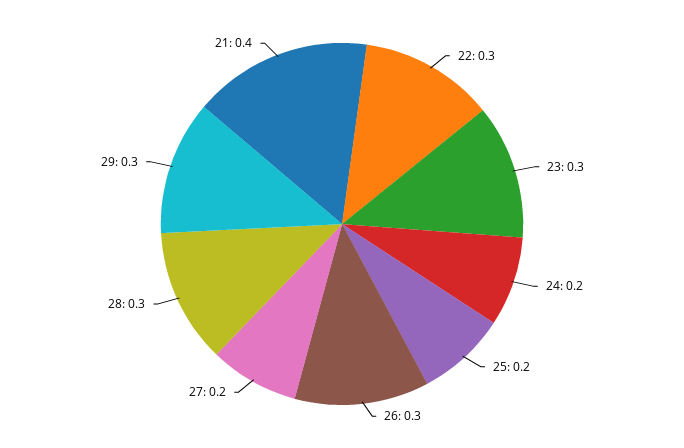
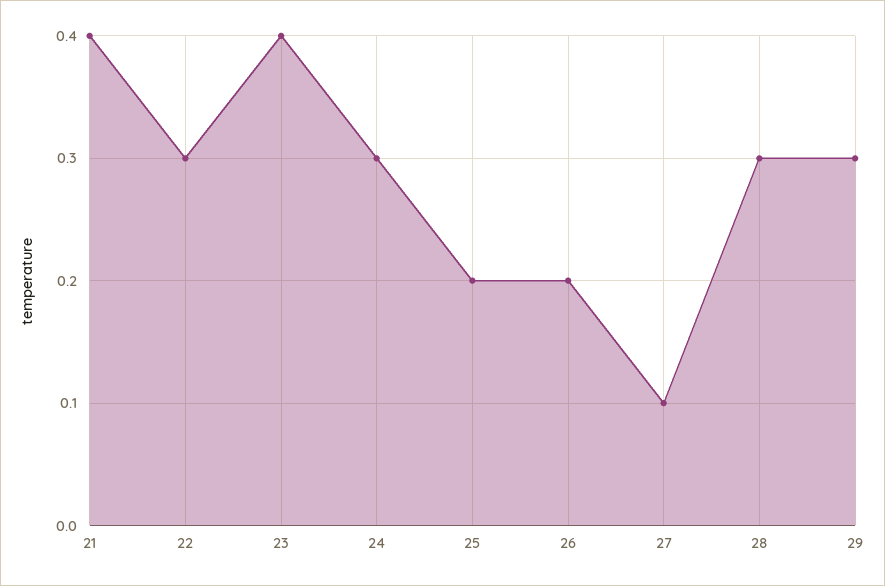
23: 0.3 -> 0.4
24: 0.2 -> 0.3
26: 0.3 -> 0.2
27: 0.2 -> 0.1

